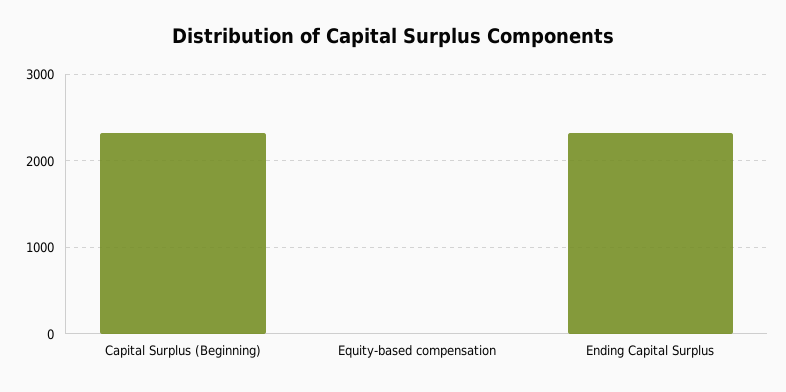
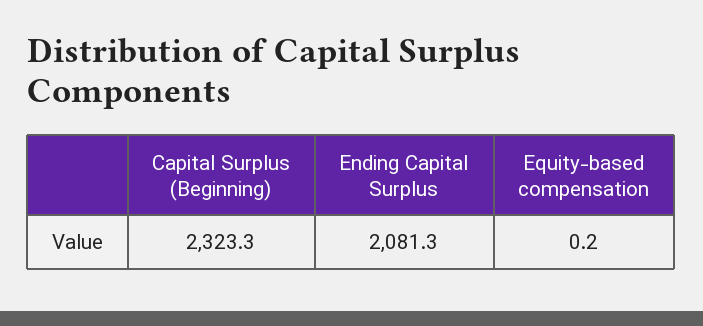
Ending Capital Surplus: 2300 -> 2081.3

